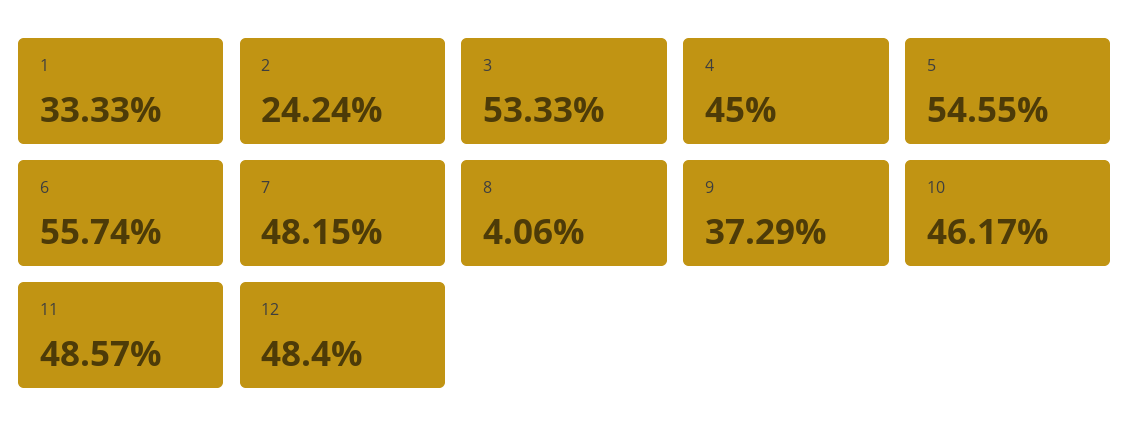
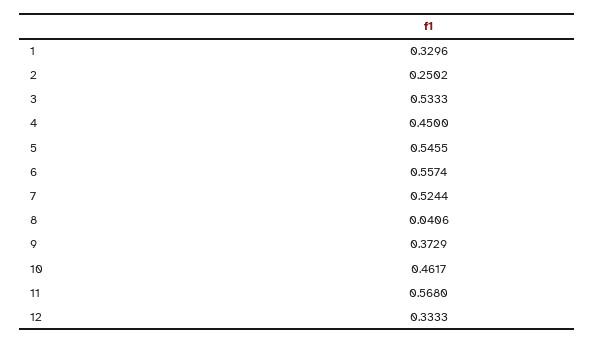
1: 0.3333 -> 0.3296
2: 0.2424 -> 0.2502
7: 0.4815 -> 0.5244
11: 0.4857 -> 0.568
12: 0.484 -> 0.3333

